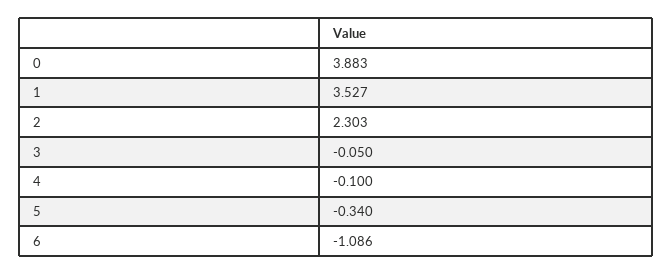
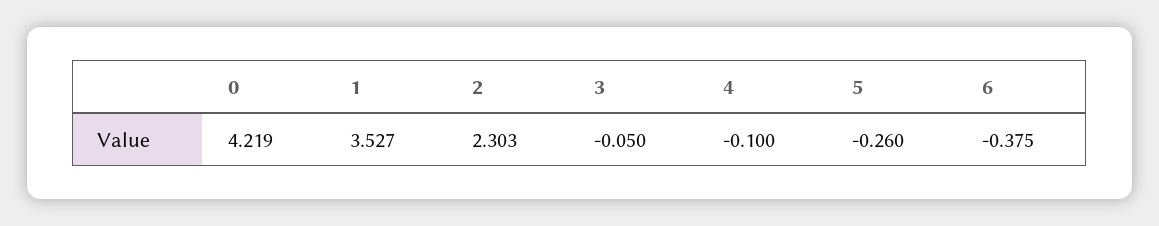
0: 3.883 -> 4.219
5: -0.34 -> -0.26
6: -1.086 -> -0.375

